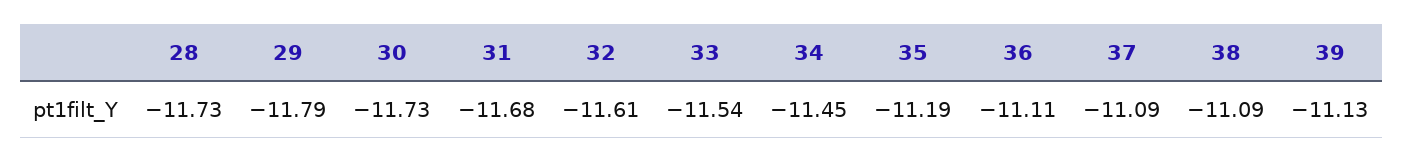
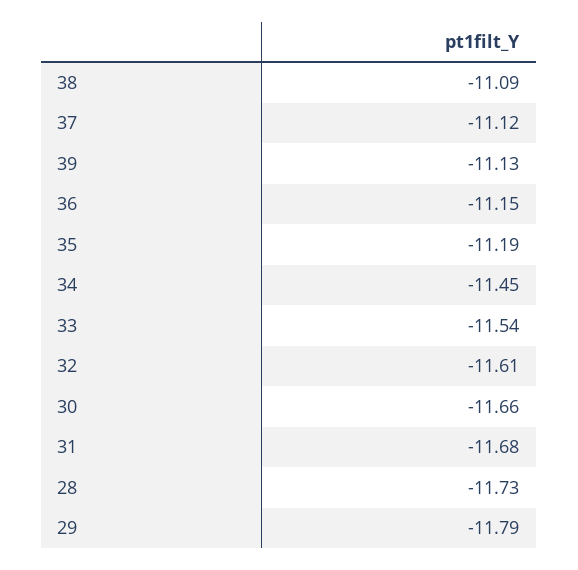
30: -11.73 -> -11.66
36: -11.11 -> -11.15
37: -11.09 -> -11.12

